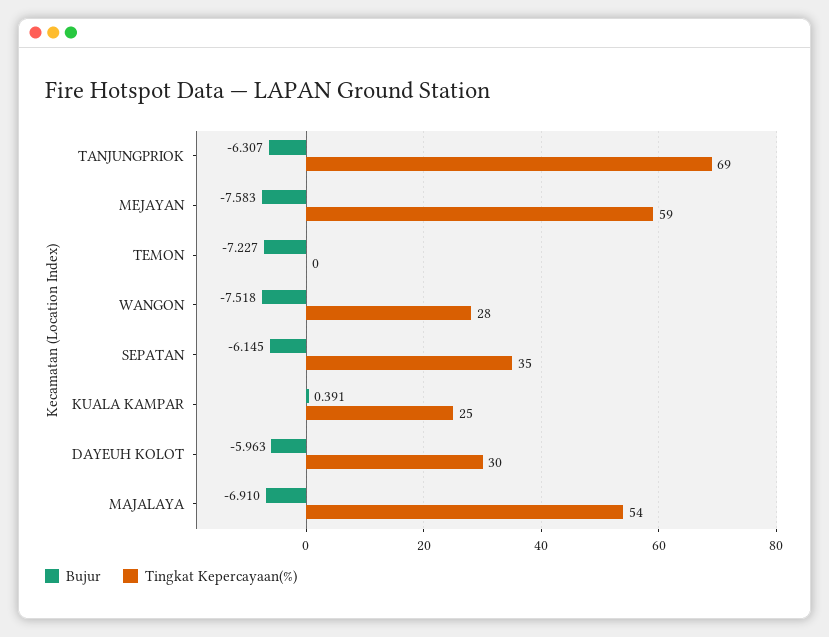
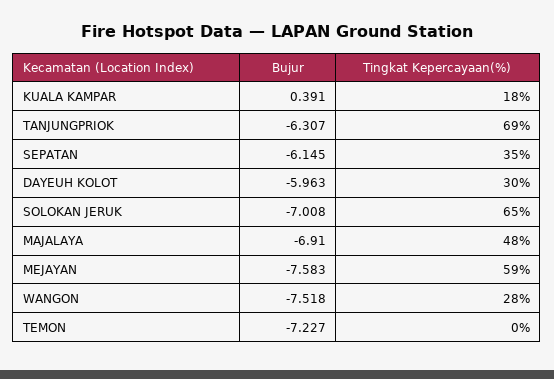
Tingkat Kepercayaan(%), KUALA KAMPAR: 25 -> 18
Tingkat Kepercayaan(%), MAJALAYA: 54 -> 48
Bujur, SOLOKAN JERUK: none -> -7.008
Tingkat Kepercayaan(%), SOLOKAN JERUK: none -> 65

